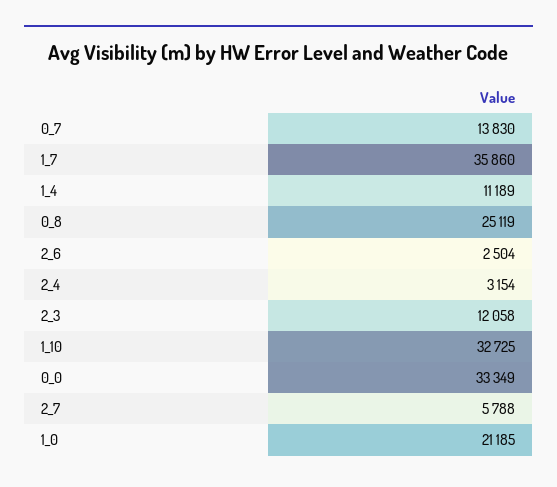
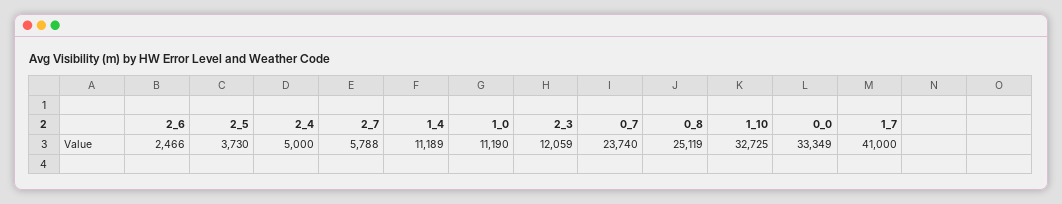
0_7: 13830 -> 23740
1_7: 35860 -> 41000
2_6: 2504 -> 2466
2_4: 3154 -> 5000
2_3: 12058 -> 12059
1_0: 21185 -> 11190
2_5: none -> 3730

